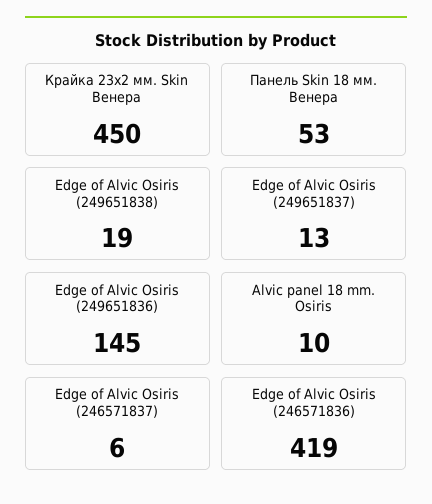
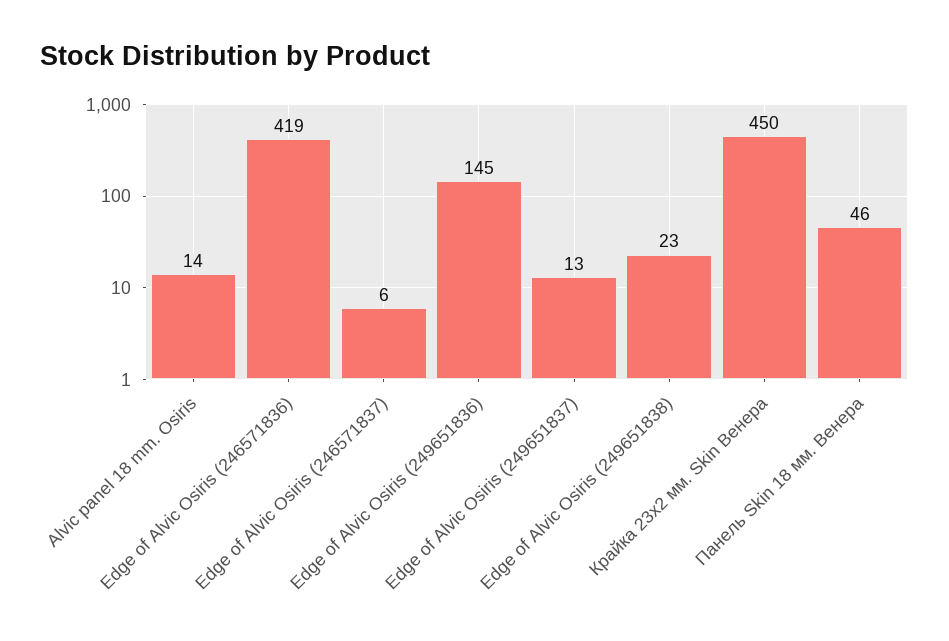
Панель Skin 18 мм. Венера: 53 -> 46
Edge of Alvic Osiris (249651838): 19 -> 23
Alvic panel 18 mm. Osiris: 10 -> 14

